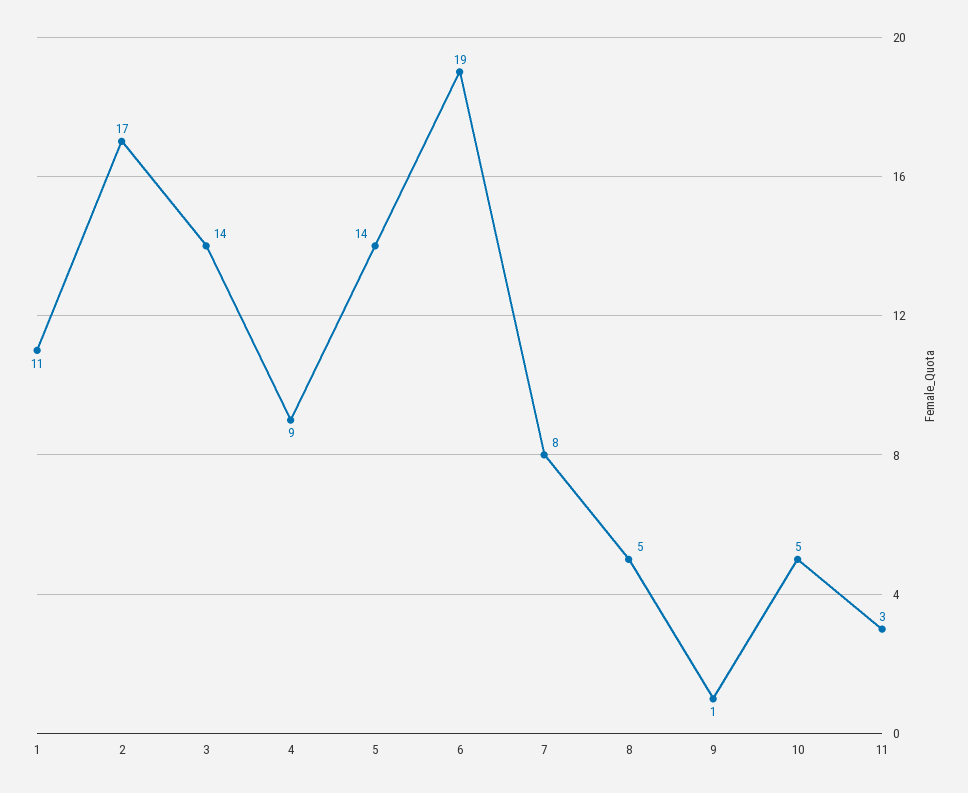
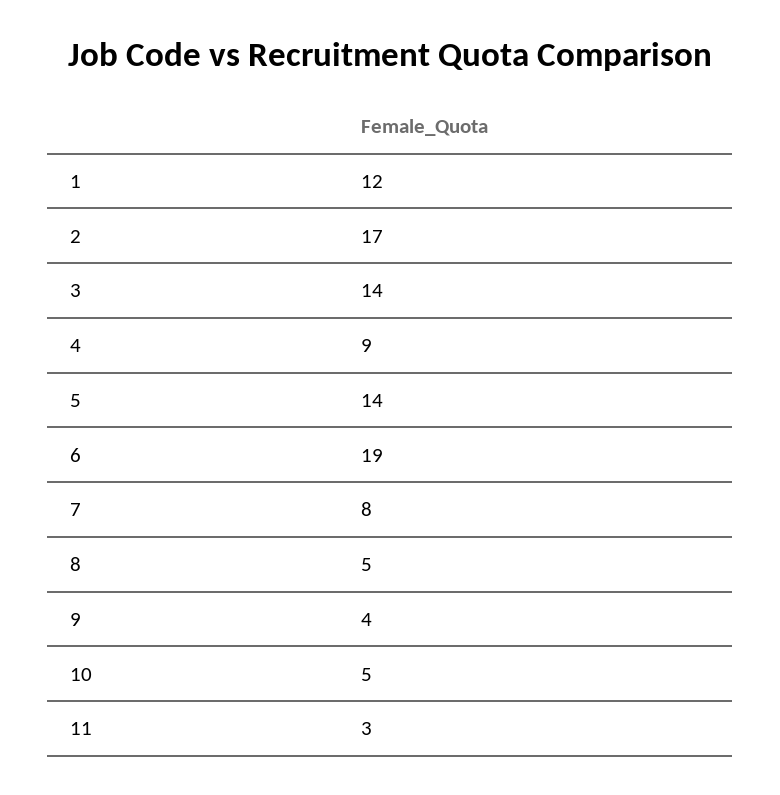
1: 11 -> 12
9: 1 -> 4

